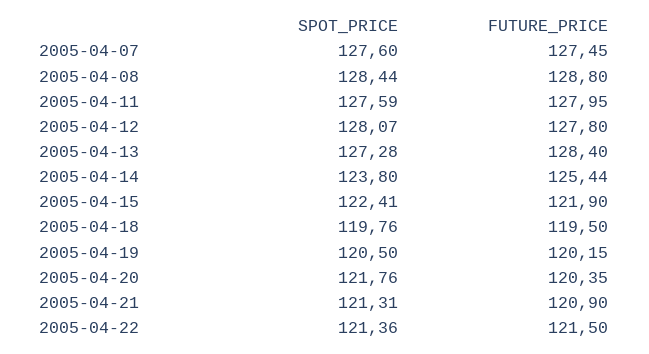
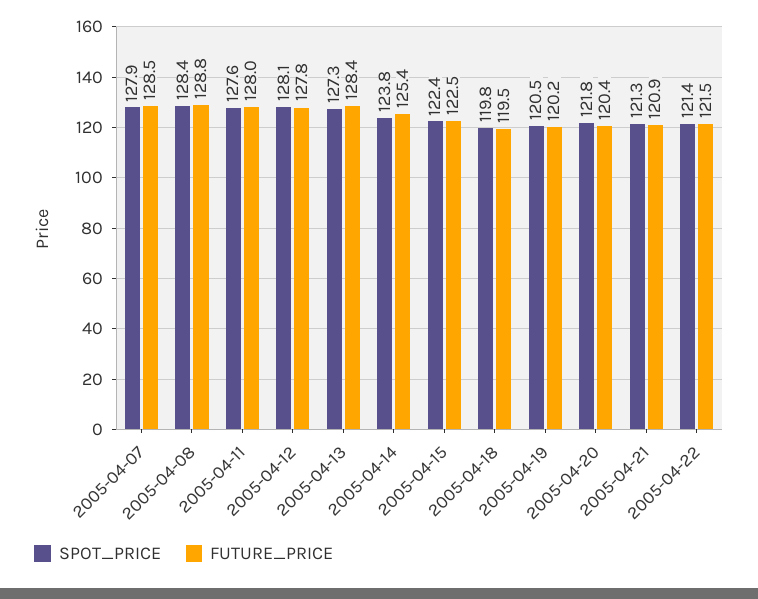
SPOT_PRICE, 2005-04-07: 127.6 -> 127.9
FUTURE_PRICE, 2005-04-07: 127.45 -> 128.5
FUTURE_PRICE, 2005-04-15: 121.9 -> 122.5

